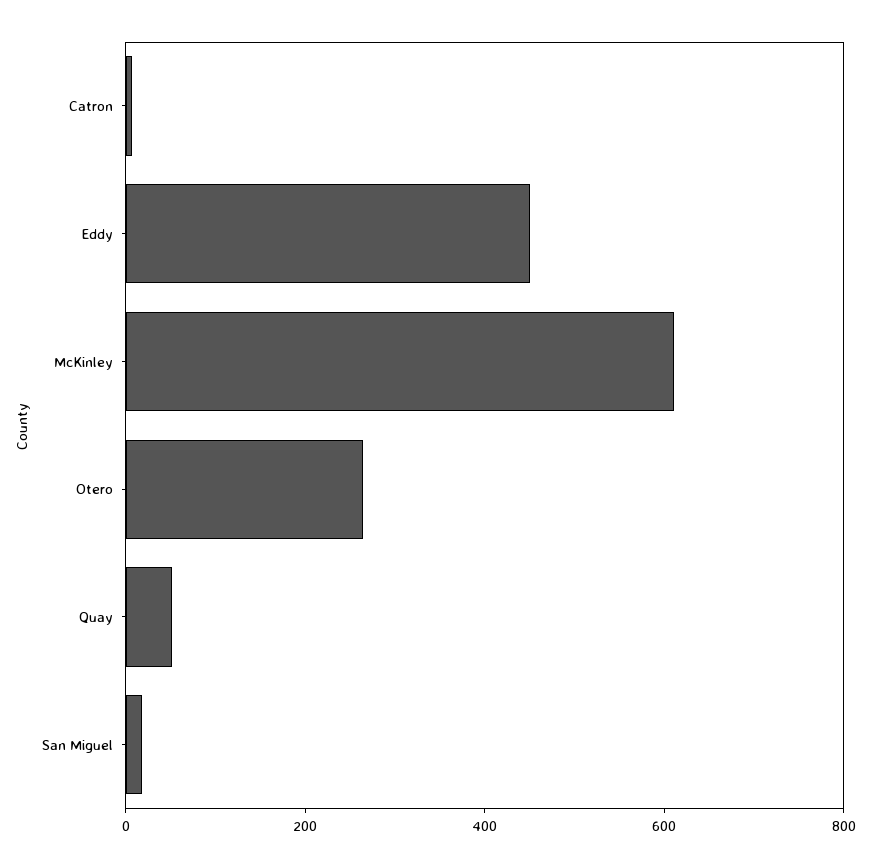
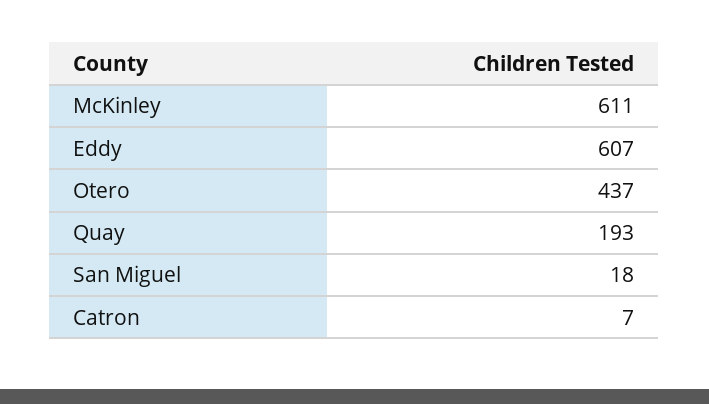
Eddy: 450 -> 607
Otero: 250 -> 437
Quay: 50 -> 193

